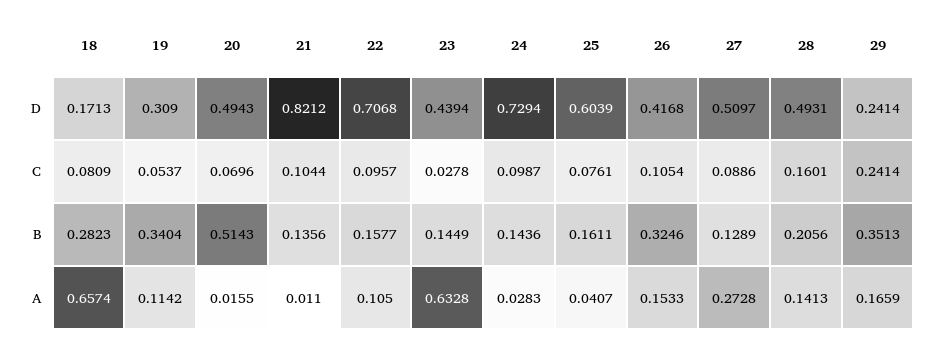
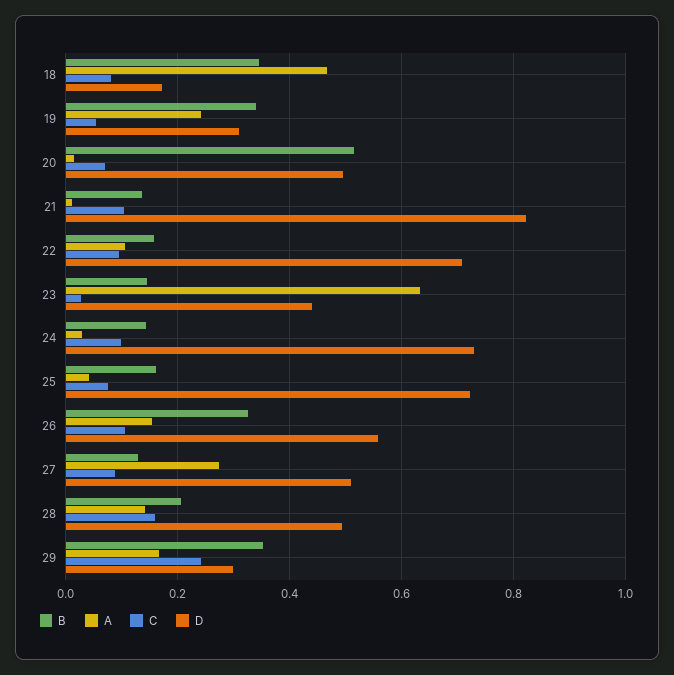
D, 25: 0.6039 -> 0.72
D, 26: 0.4168 -> 0.56
D, 29: 0.2414 -> 0.3
B, 18: 0.2823 -> 0.34
A, 18: 0.6574 -> 0.46
A, 19: 0.1142 -> 0.24

